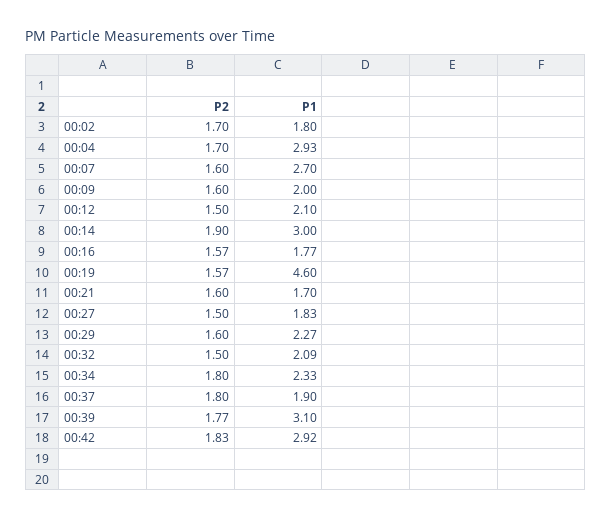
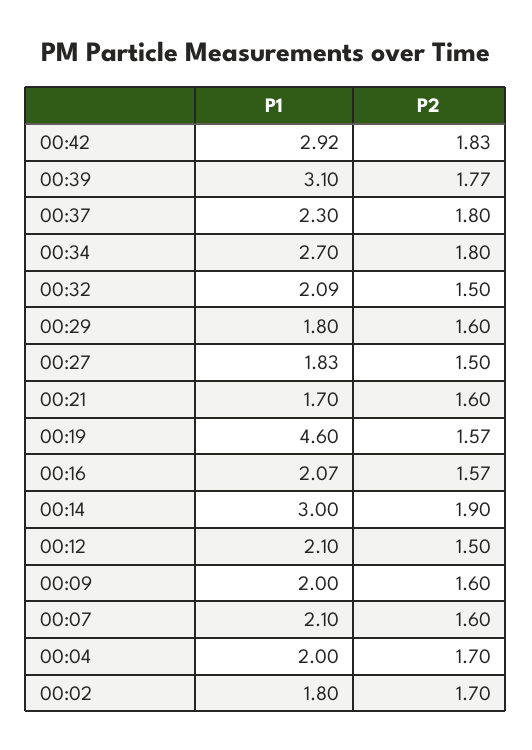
P1, 00:04: 2.93 -> 2
P1, 00:07: 2.7 -> 2.1
P1, 00:16: 1.77 -> 2.07
P1, 00:29: 2.27 -> 1.8
P1, 00:34: 2.33 -> 2.7
P1, 00:37: 1.9 -> 2.3

